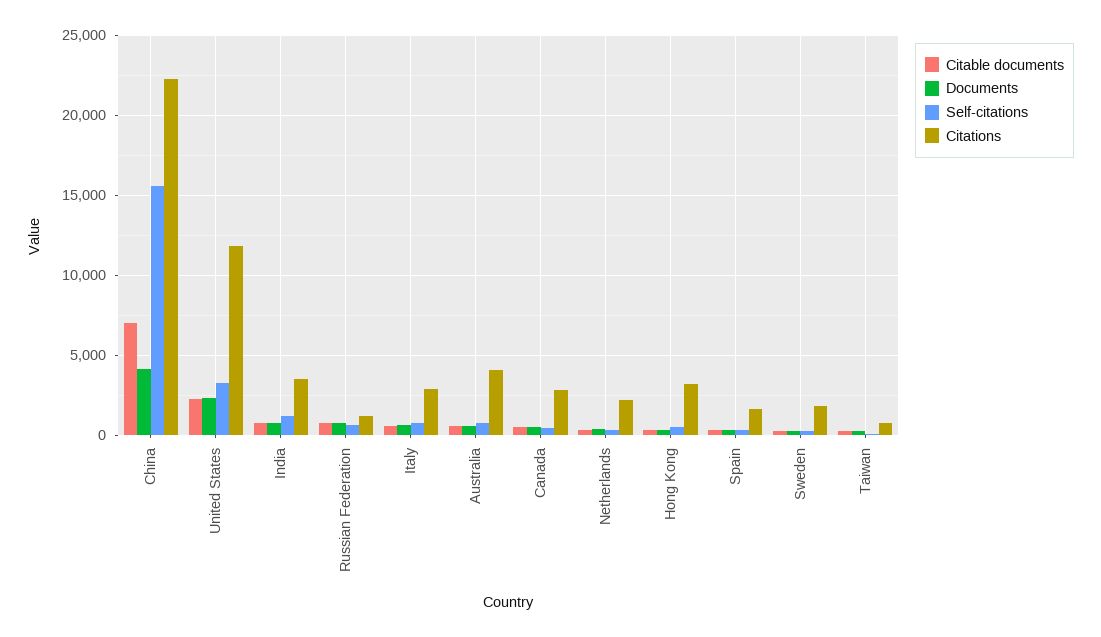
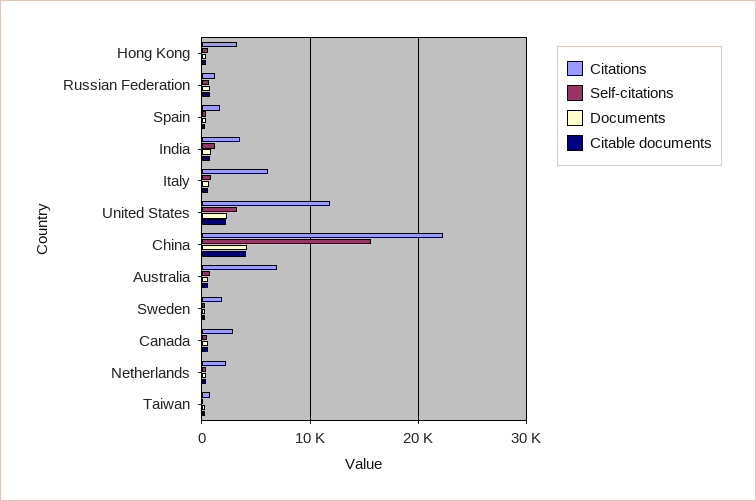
Citable documents, China: 7000 -> 4000
Citations, Italy: 3000 -> 6000
Citations, Australia: 4000 -> 7000

